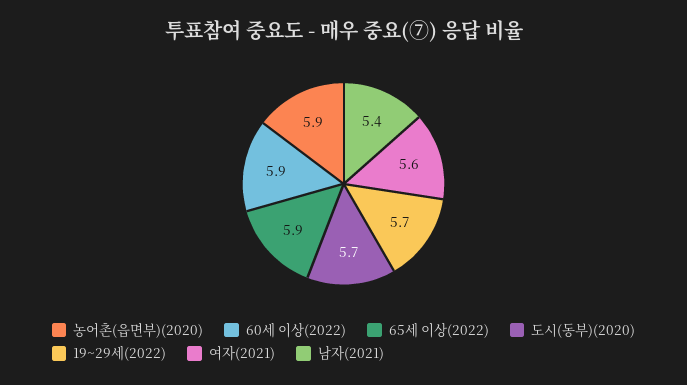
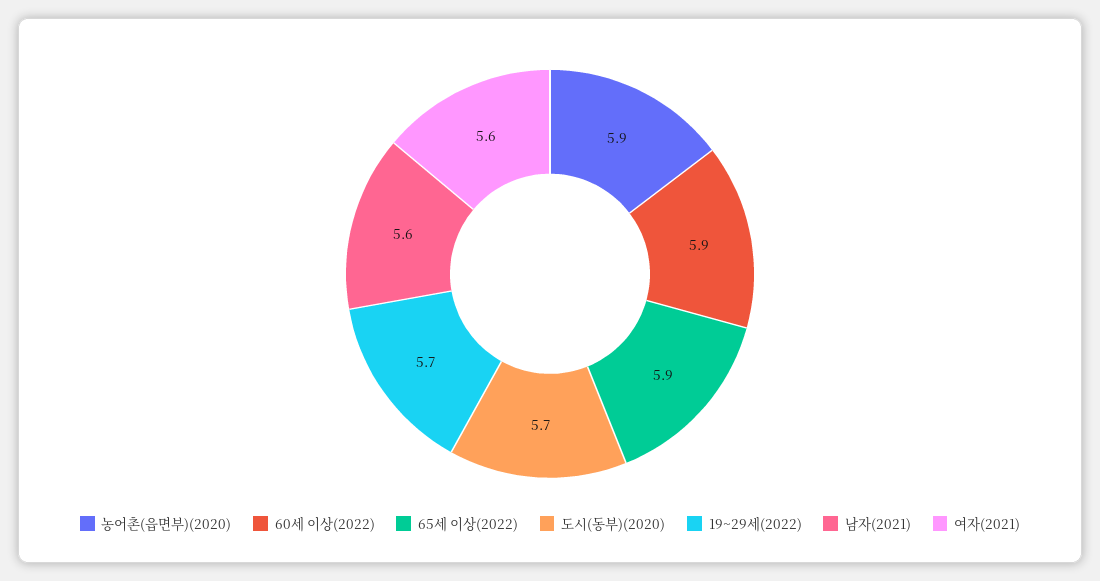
남자(2021): 5.4 -> 5.6

